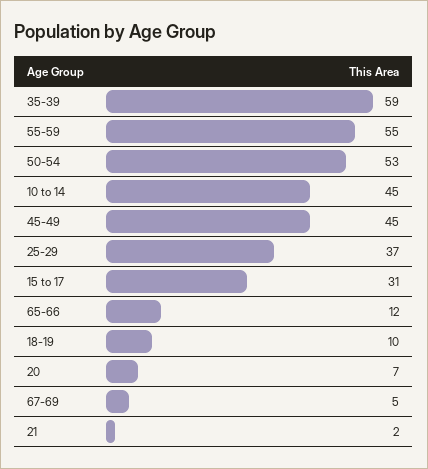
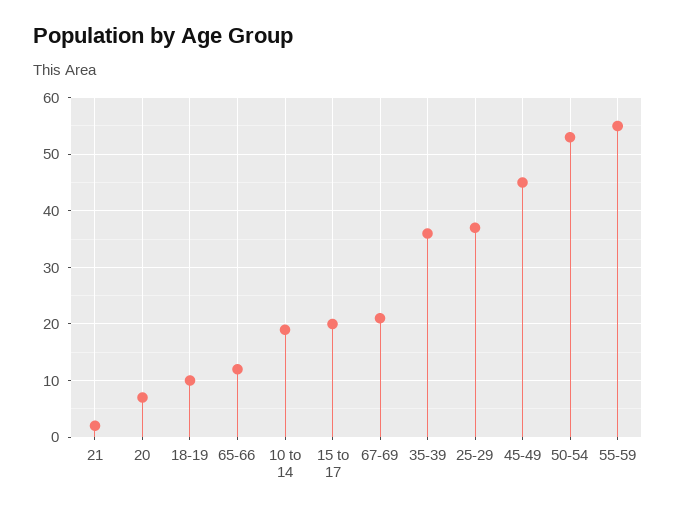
35-39: 59 -> 35
10 to 14: 45 -> 20
15 to 17: 31 -> 20
67-69: 5 -> 20

